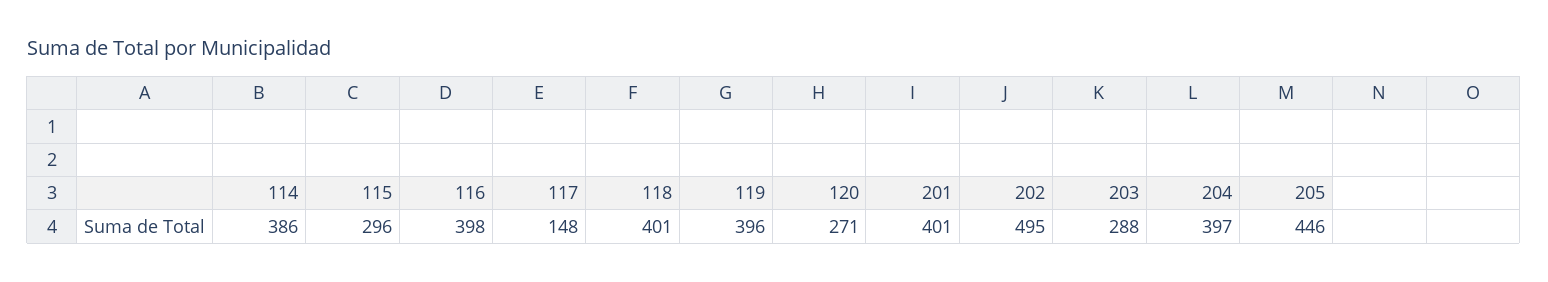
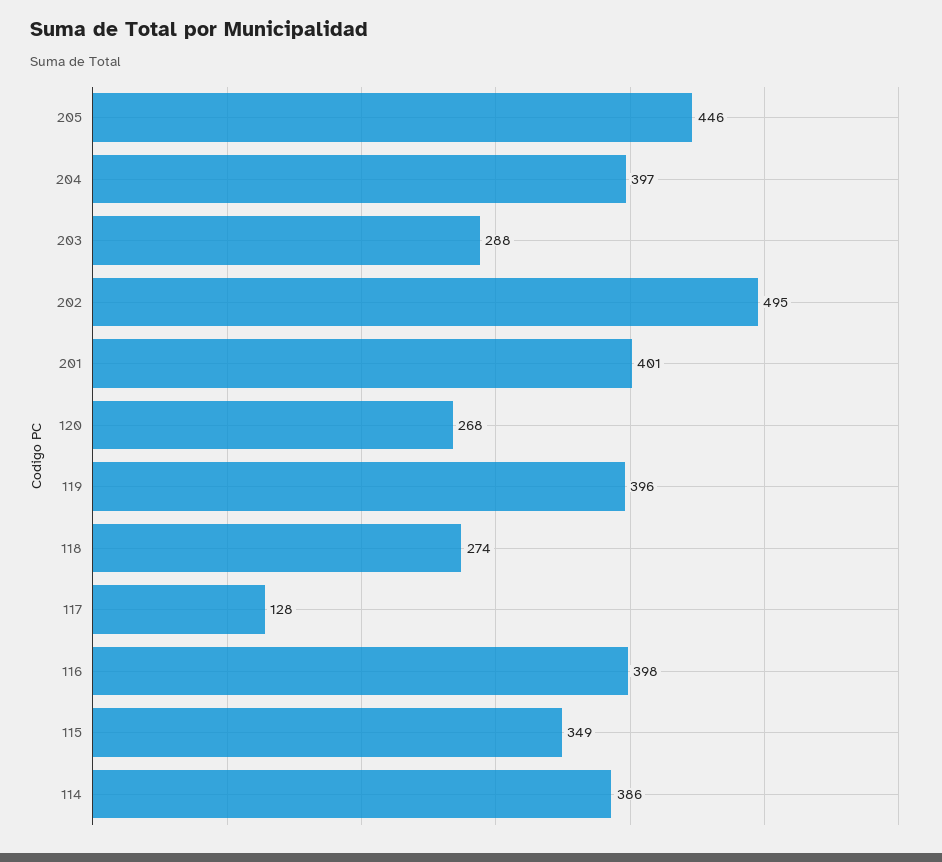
115: 296 -> 349
117: 148 -> 128
118: 401 -> 274
120: 271 -> 268

